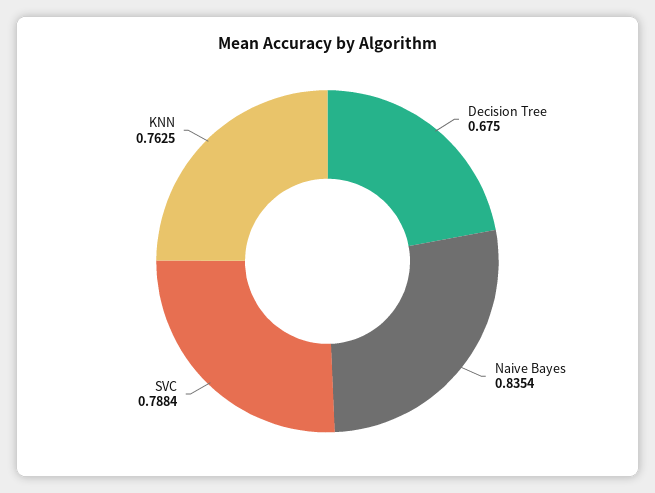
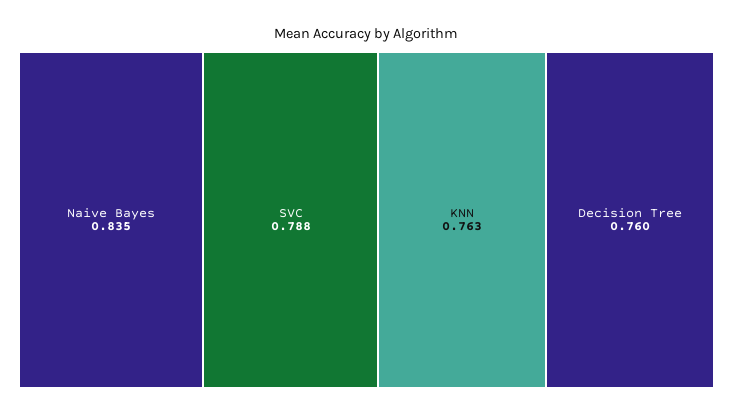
Decision Tree: 0.675 -> 0.76

